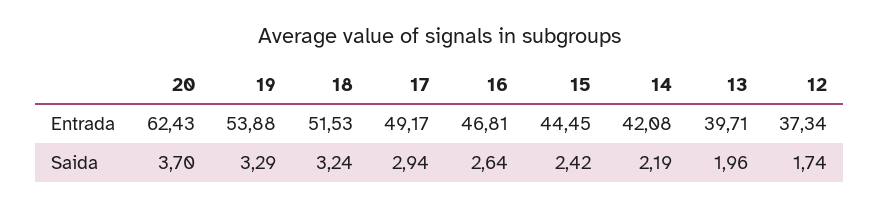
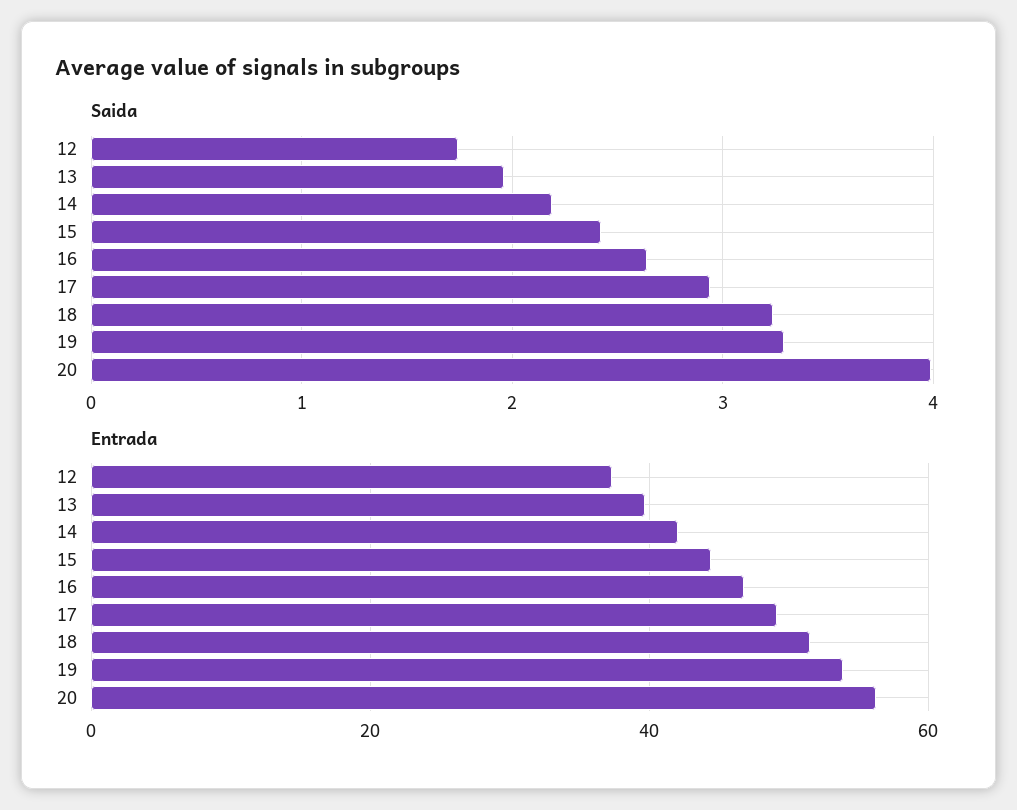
Entrada, 20: 62.43 -> 56
Saida, 20: 3.7 -> 4

